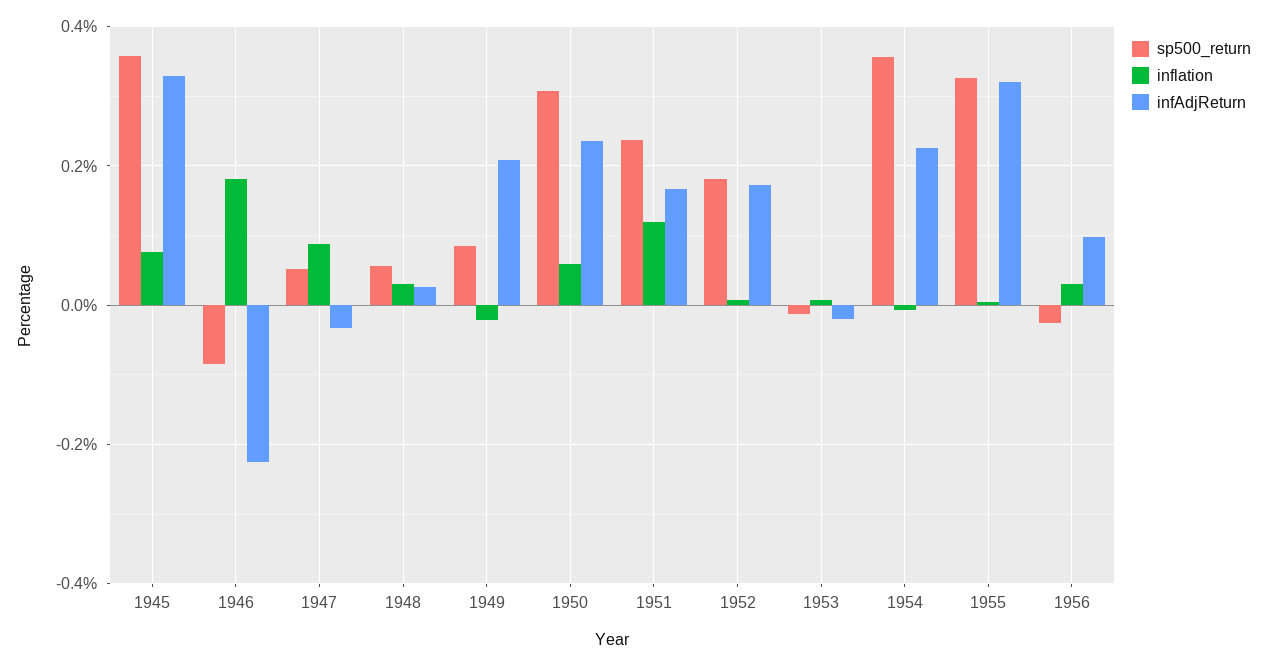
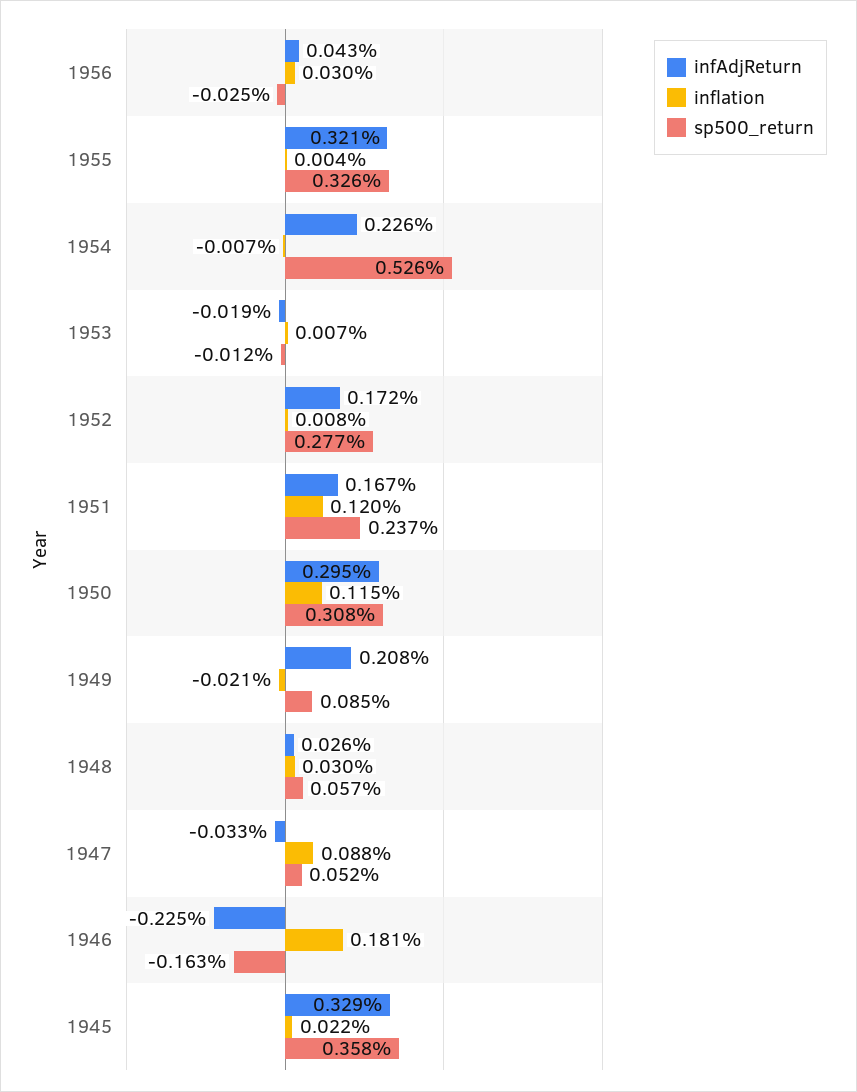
inflation, 1945: 0.08 -> 0.022
sp500_return, 1946: -0.08 -> -0.163
inflation, 1950: 0.06 -> 0.115
infAdjReturn, 1950: 0.24 -> 0.295
sp500_return, 1952: 0.18 -> 0.277
sp500_return, 1954: 0.36 -> 0.526
infAdjReturn, 1956: 0.1 -> 0.043

